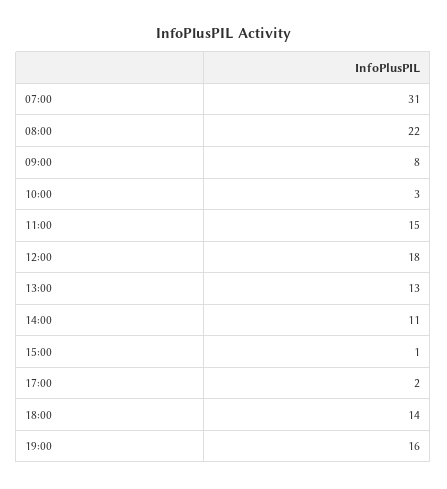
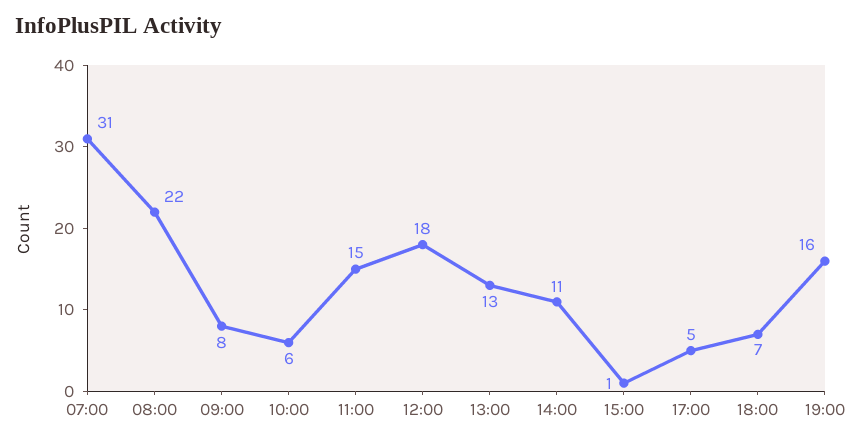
10:00: 3 -> 6
17:00: 2 -> 5
18:00: 14 -> 7

